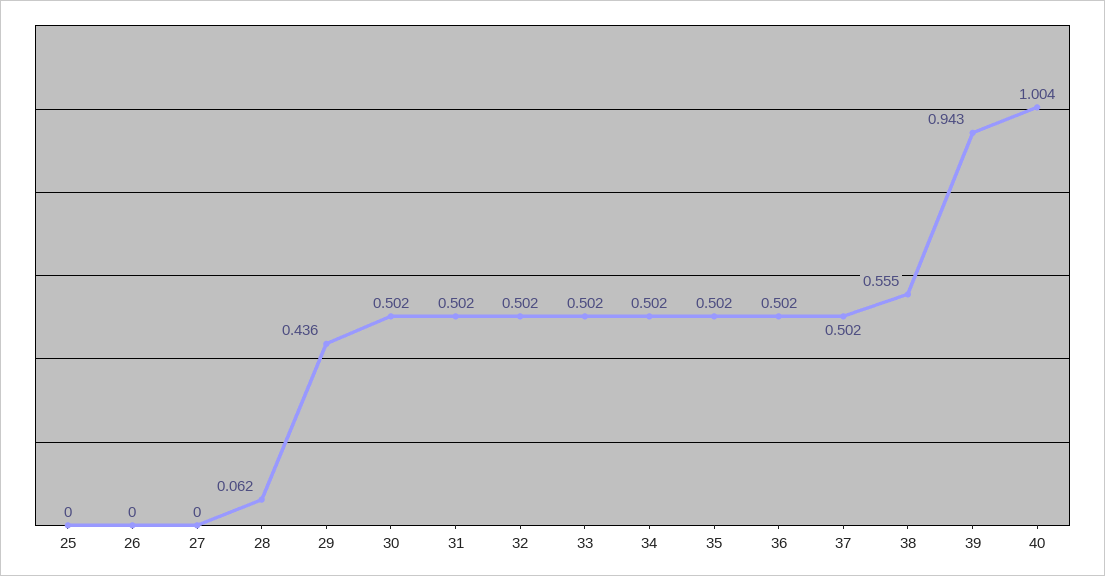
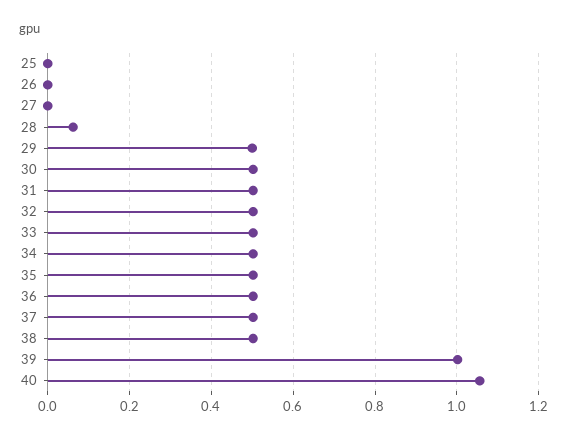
29: 0.436 -> 0.5
38: 0.555 -> 0.5
39: 0.943 -> 1
40: 1.004 -> 1.06

